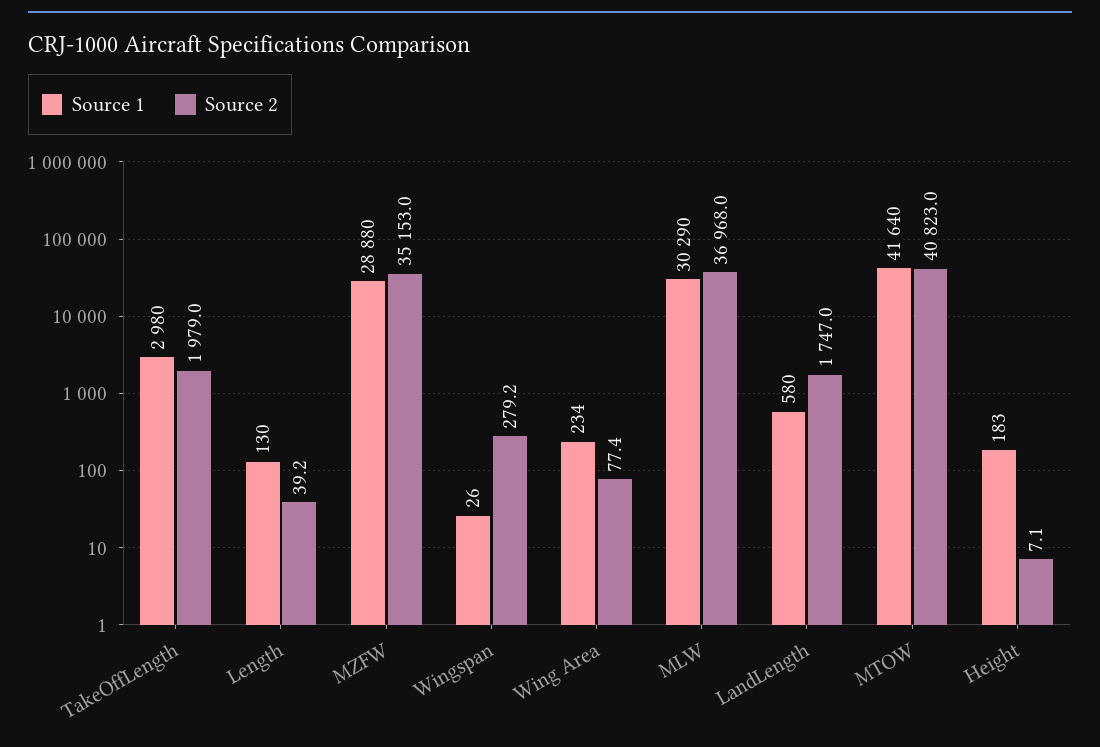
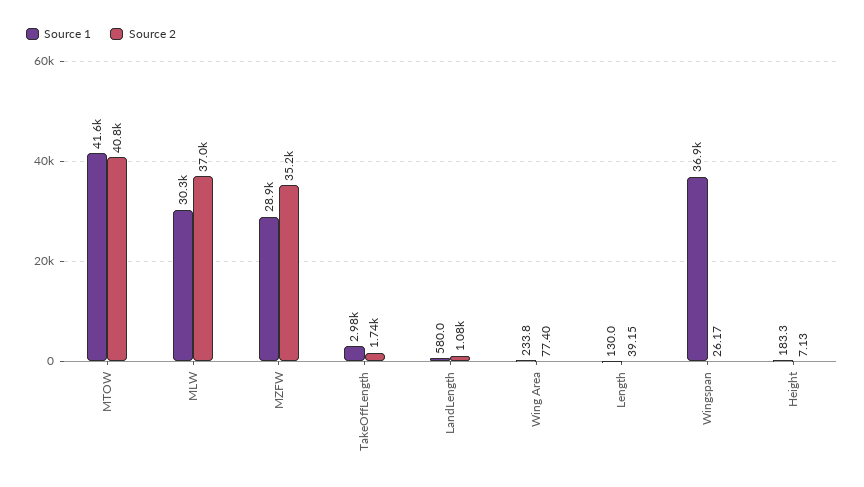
Source 2, TakeOffLength: 1979 -> 1740
Source 1, Wingspan: 26 -> 36900
Source 2, Wingspan: 279.2 -> 26.17
Source 2, LandLength: 1747 -> 1080

